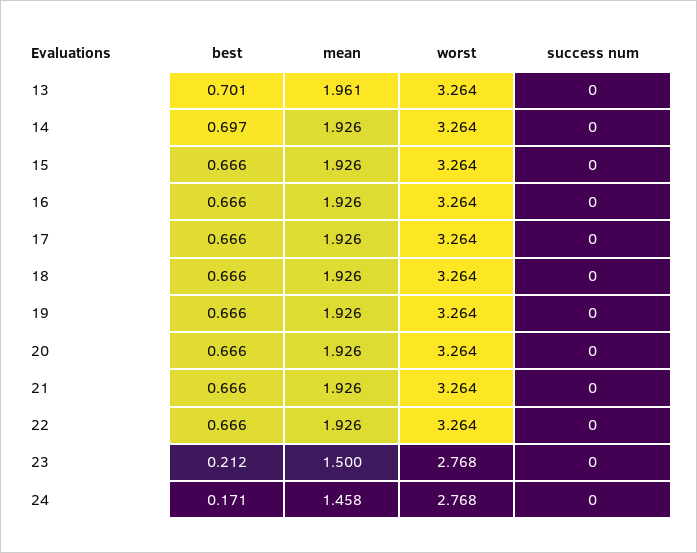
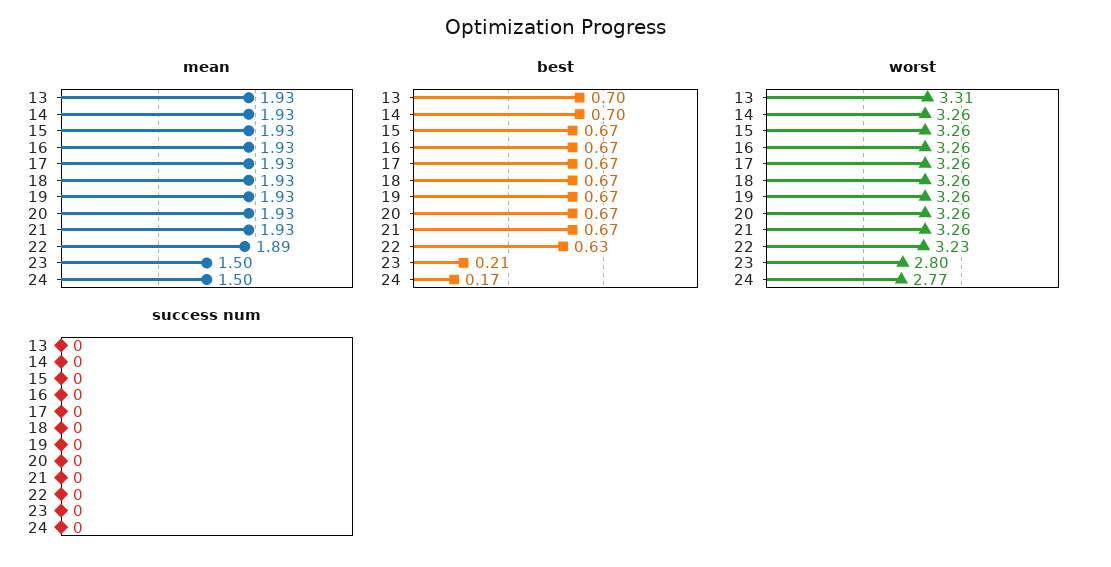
mean, 13: 1.961 -> 1.93
worst, 13: 3.264 -> 3.31
best, 22: 0.666 -> 0.63
mean, 22: 1.926 -> 1.89
worst, 22: 3.264 -> 3.23
worst, 23: 2.768 -> 2.8
mean, 24: 1.458 -> 1.5

